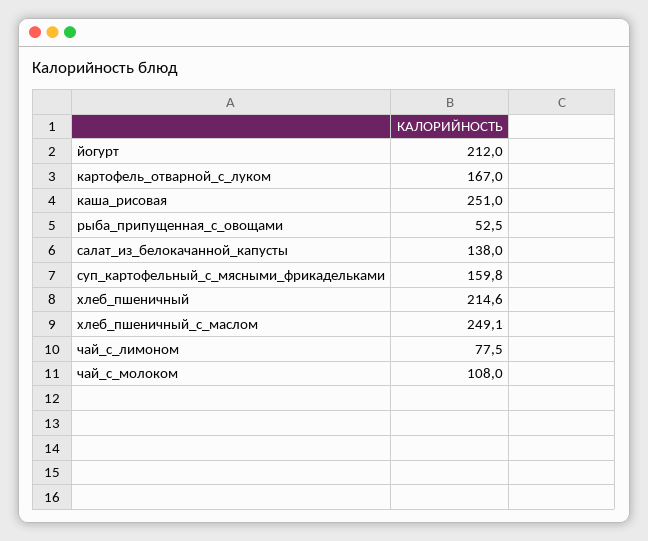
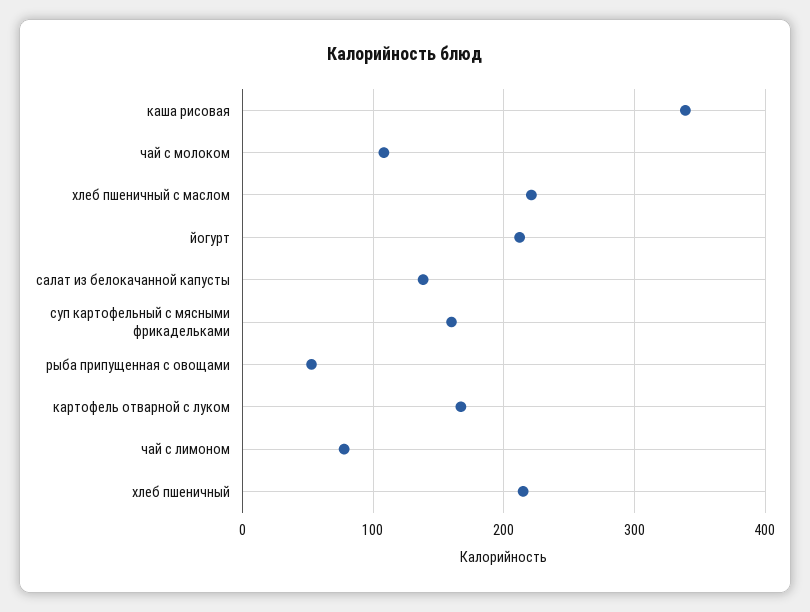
каша_рисовая: 251 -> 340
хлеб_пшеничный_с_маслом: 249.1 -> 220

